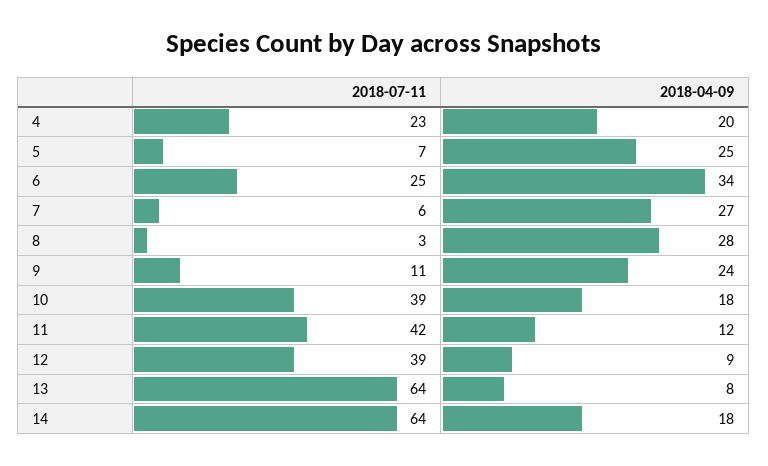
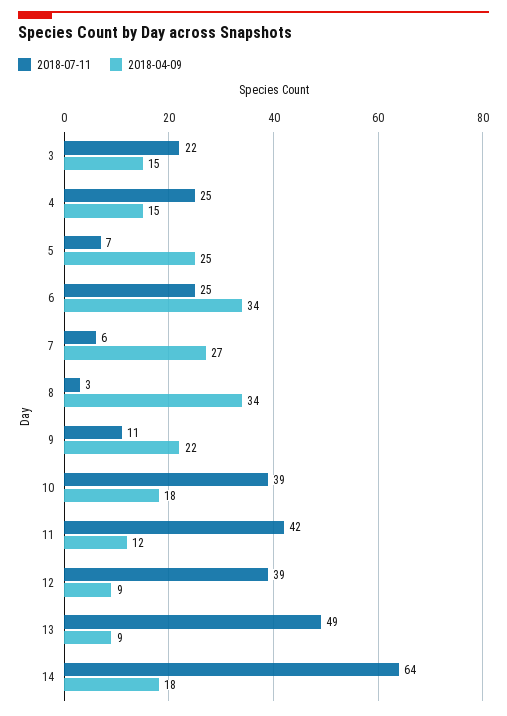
2018-07-11, 4: 23 -> 25
2018-04-09, 4: 20 -> 15
2018-04-09, 8: 28 -> 34
2018-04-09, 9: 24 -> 22
2018-07-11, 13: 64 -> 49
2018-04-09, 13: 8 -> 9
2018-07-11, 3: none -> 22
2018-04-09, 3: none -> 15

